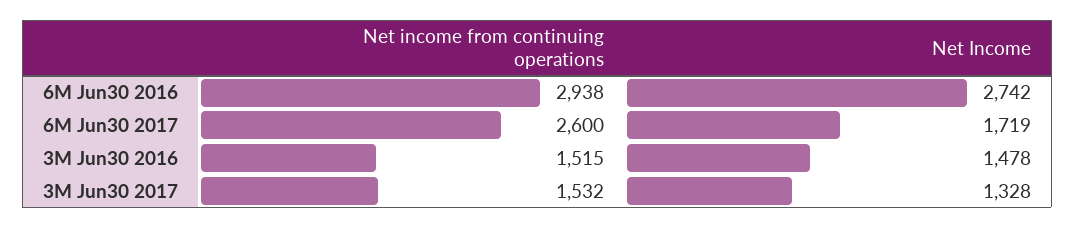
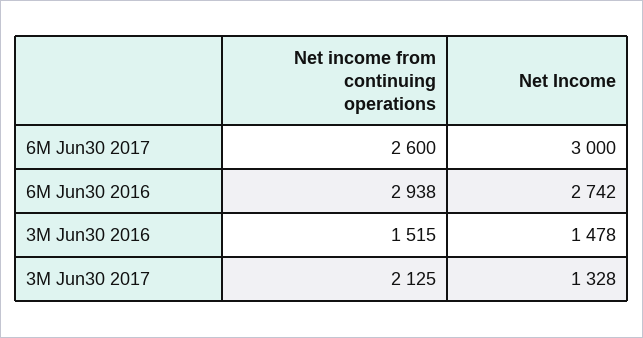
Net Income, 6M Jun30 2017: 1719 -> 3000
Net income from continuing operations, 3M Jun30 2017: 1532 -> 2125

